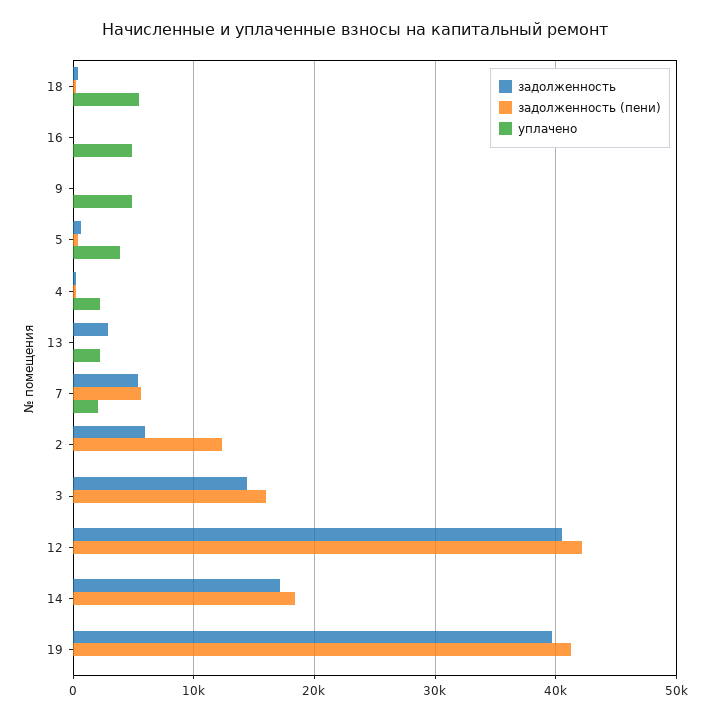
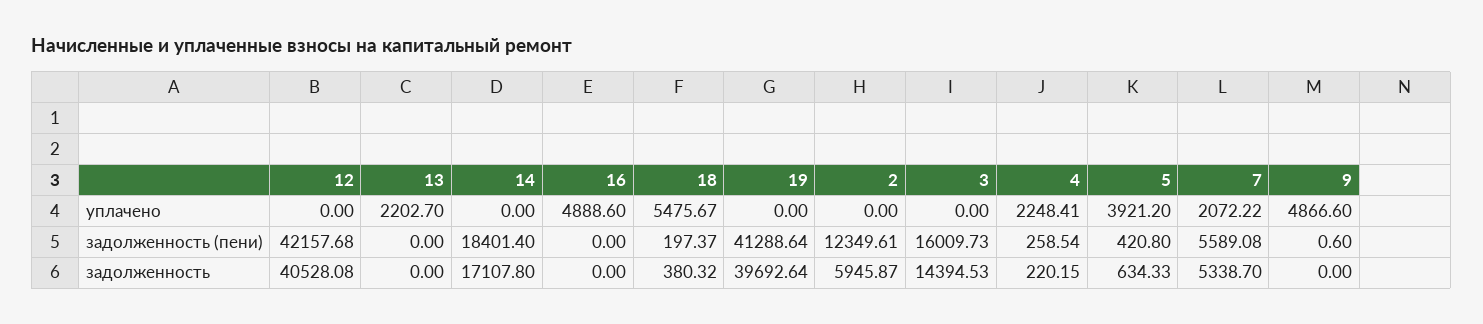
задолженность, 13: 3000 -> 0

